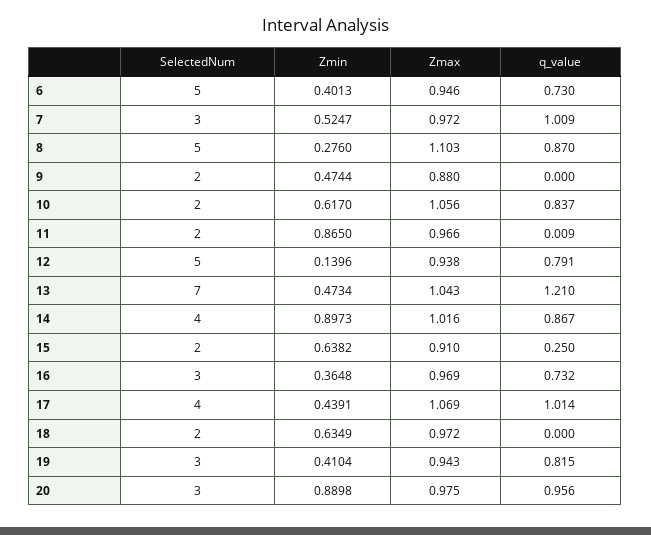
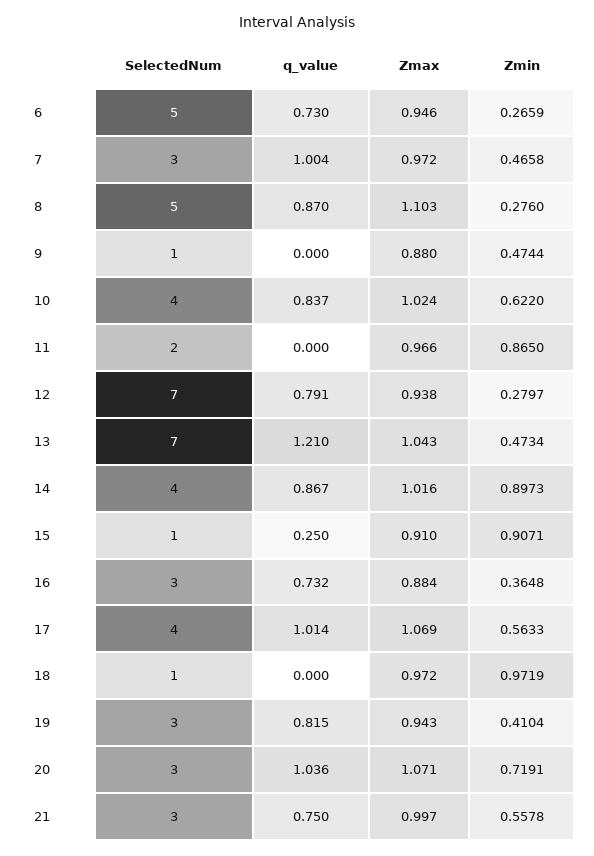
Zmin, 6: 0.4013 -> 0.2659
Zmin, 7: 0.5247 -> 0.4658
q_value, 7: 1.009 -> 1.004
SelectedNum, 9: 2 -> 1
SelectedNum, 10: 2 -> 4
Zmin, 10: 0.617 -> 0.622
Zmax, 10: 1.056 -> 1.024
q_value, 11: 0.009 -> 0
SelectedNum, 12: 5 -> 7
Zmin, 12: 0.1396 -> 0.2797
SelectedNum, 15: 2 -> 1
Zmin, 15: 0.6382 -> 0.9071
Zmax, 16: 0.969 -> 0.884
Zmin, 17: 0.4391 -> 0.5633
SelectedNum, 18: 2 -> 1
Zmin, 18: 0.6349 -> 0.9719
Zmin, 20: 0.8898 -> 0.7191
Zmax, 20: 0.975 -> 1.071
q_value, 20: 0.956 -> 1.036
SelectedNum, 21: none -> 3
q_value, 21: none -> 0.75
Zmax, 21: none -> 0.997
Zmin, 21: none -> 0.5578

